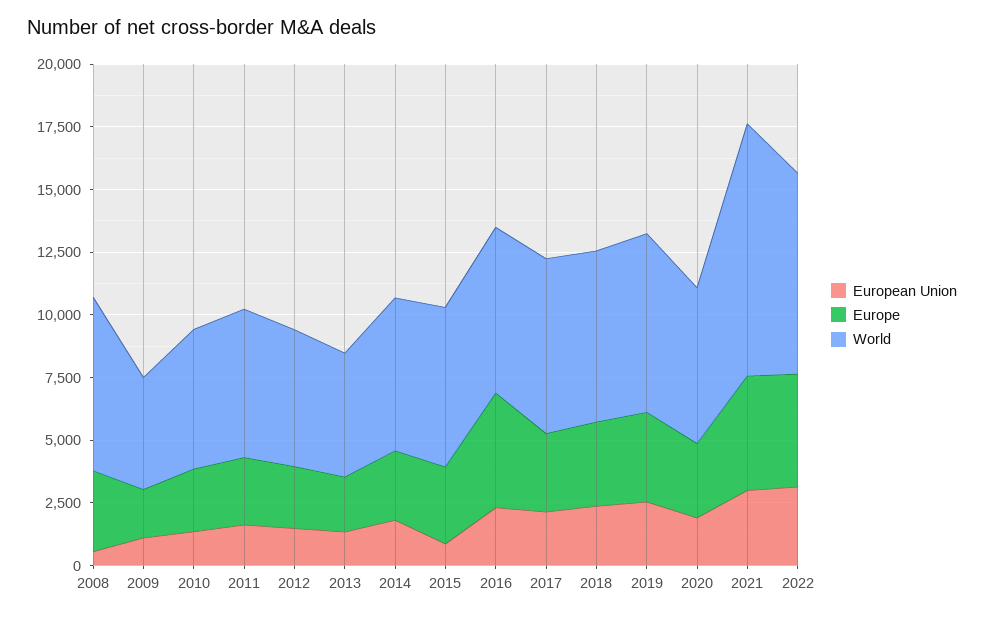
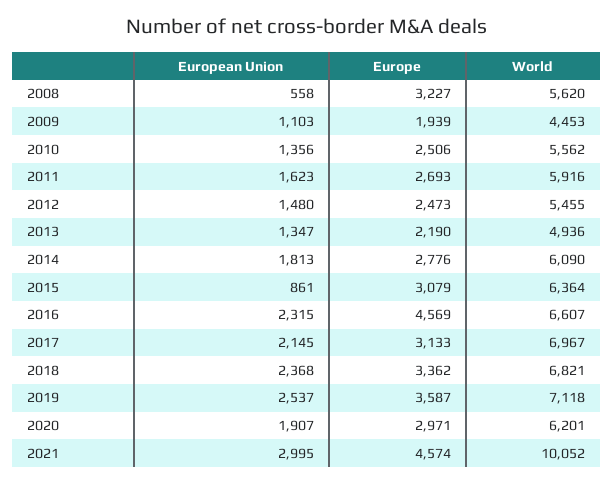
World, 2008: 7000 -> 5620
European Union, 2022: 3000 -> none
Europe, 2022: 4500 -> none
World, 2022: 8000 -> none

